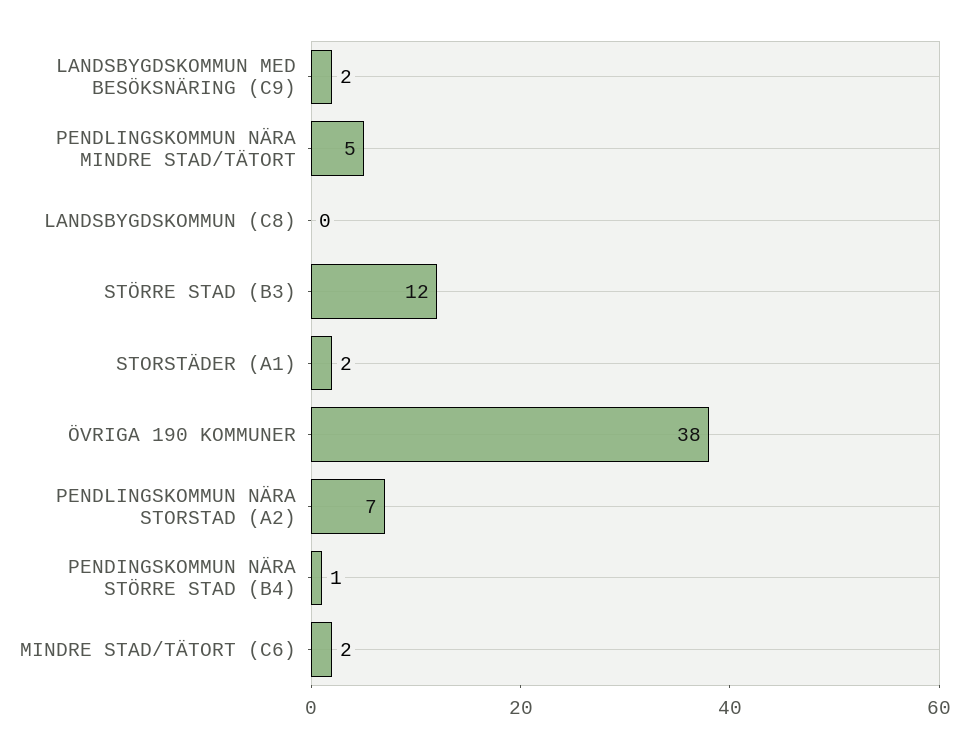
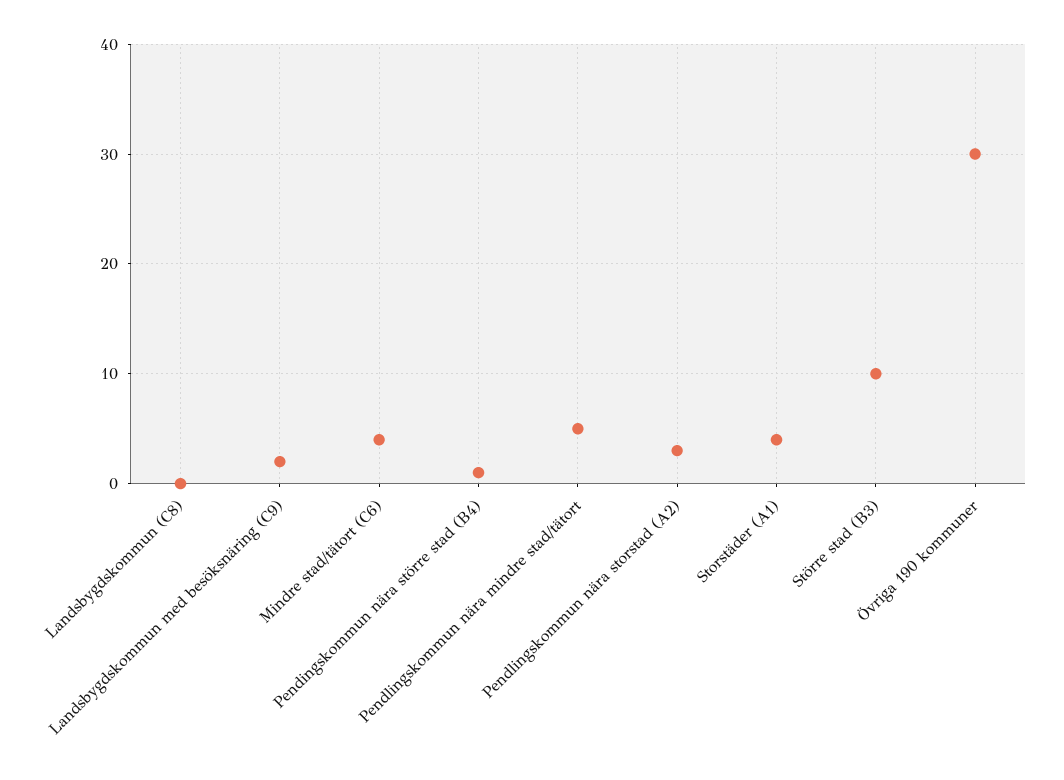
STÖRRE STAD (B3): 12 -> 10
STORSTÄDER (A1): 2 -> 4
ÖVRIGA 190 KOMMUNER: 38 -> 30
PENDLINGSKOMMUN NÄRA STORSTAD (A2): 7 -> 3
MINDRE STAD/TÄTORT (C6): 2 -> 4

